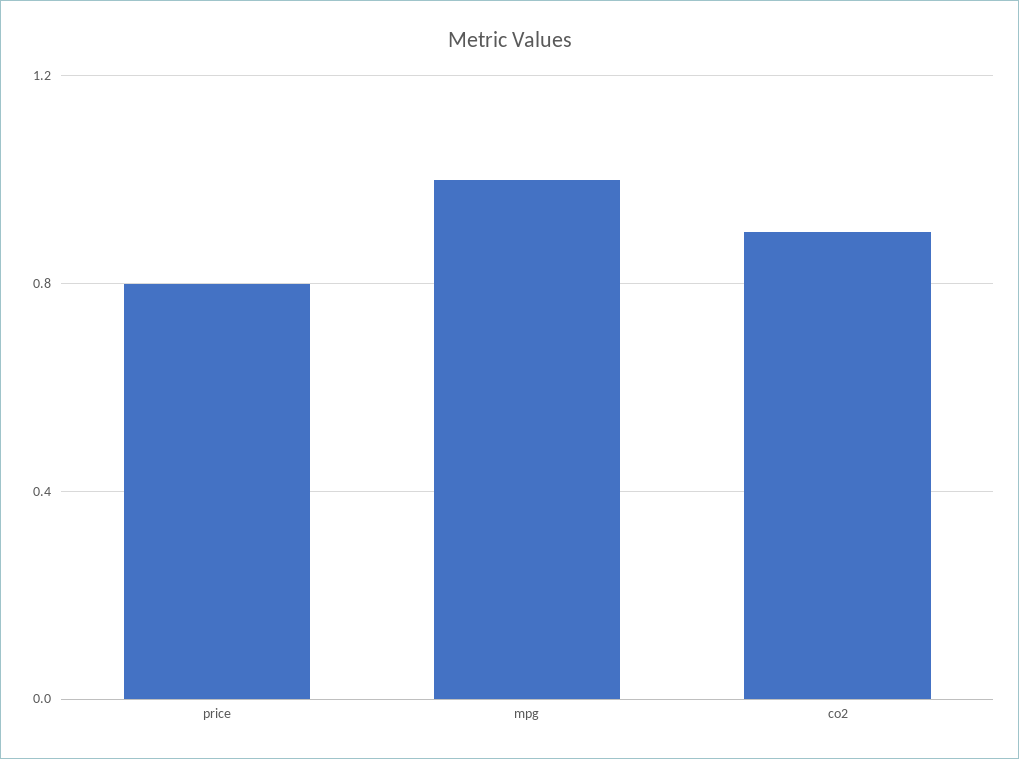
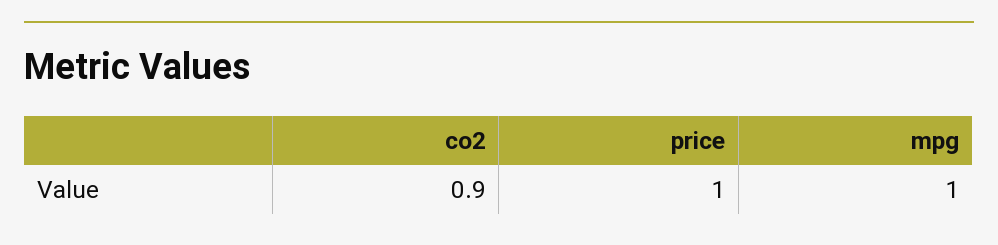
price: 0.8 -> 1

